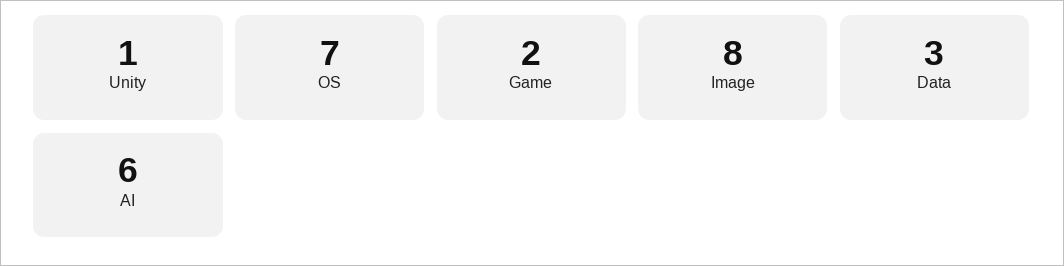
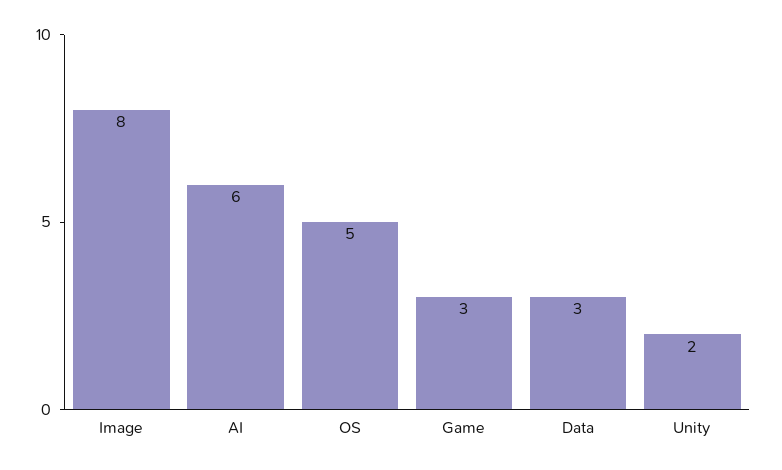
Unity: 1 -> 2
OS: 7 -> 5
Game: 2 -> 3

